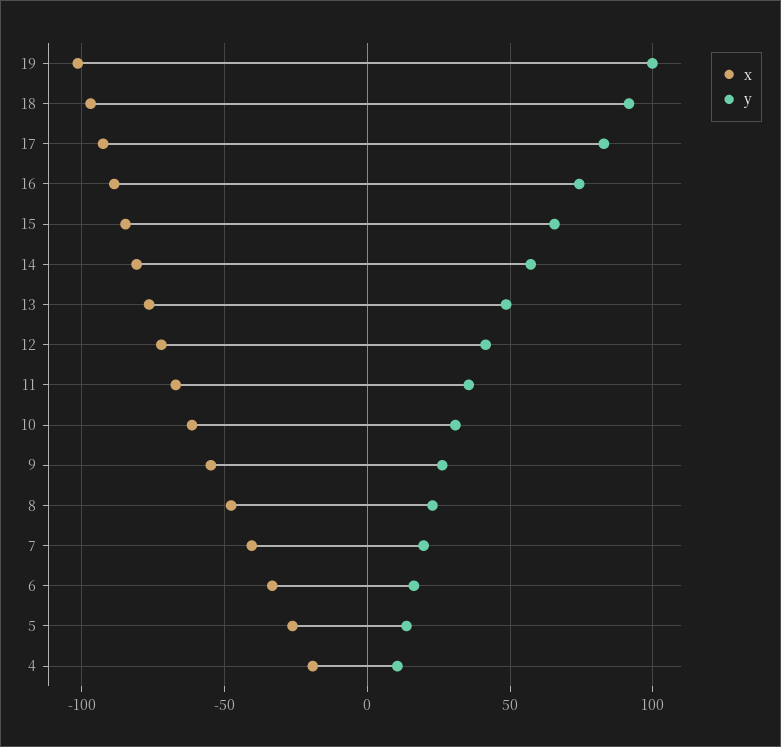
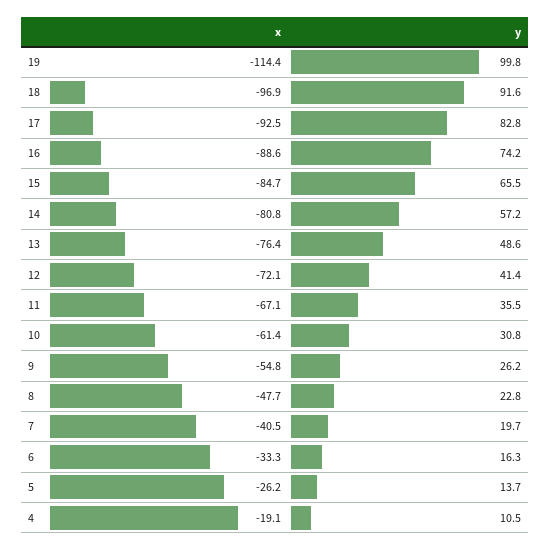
x, 19: -100 -> -114.4

